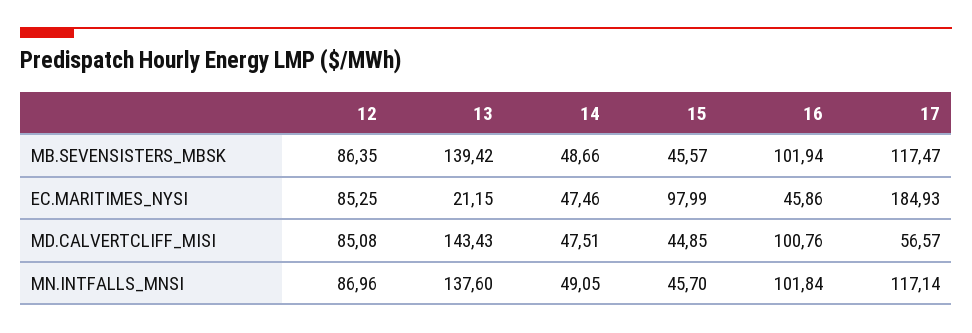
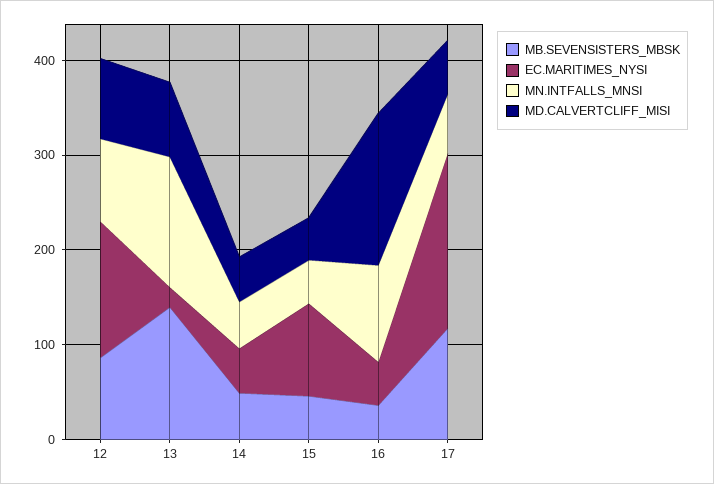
MB.SEVENSISTERS_MBSK, 16: 101.94 -> 40
EC.MARITIMES_NYSI, 12: 85.25 -> 140
MD.CALVERTCLIFF_MISI, 13: 143.43 -> 80
MD.CALVERTCLIFF_MISI, 16: 100.76 -> 160
MN.INTFALLS_MNSI, 17: 117.14 -> 60

